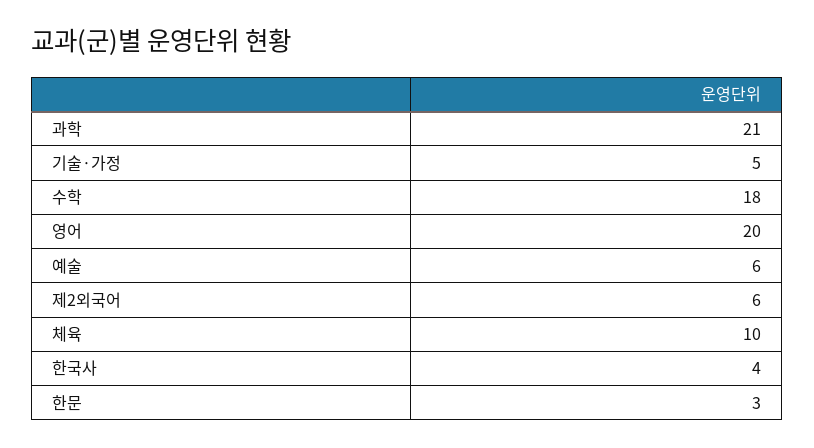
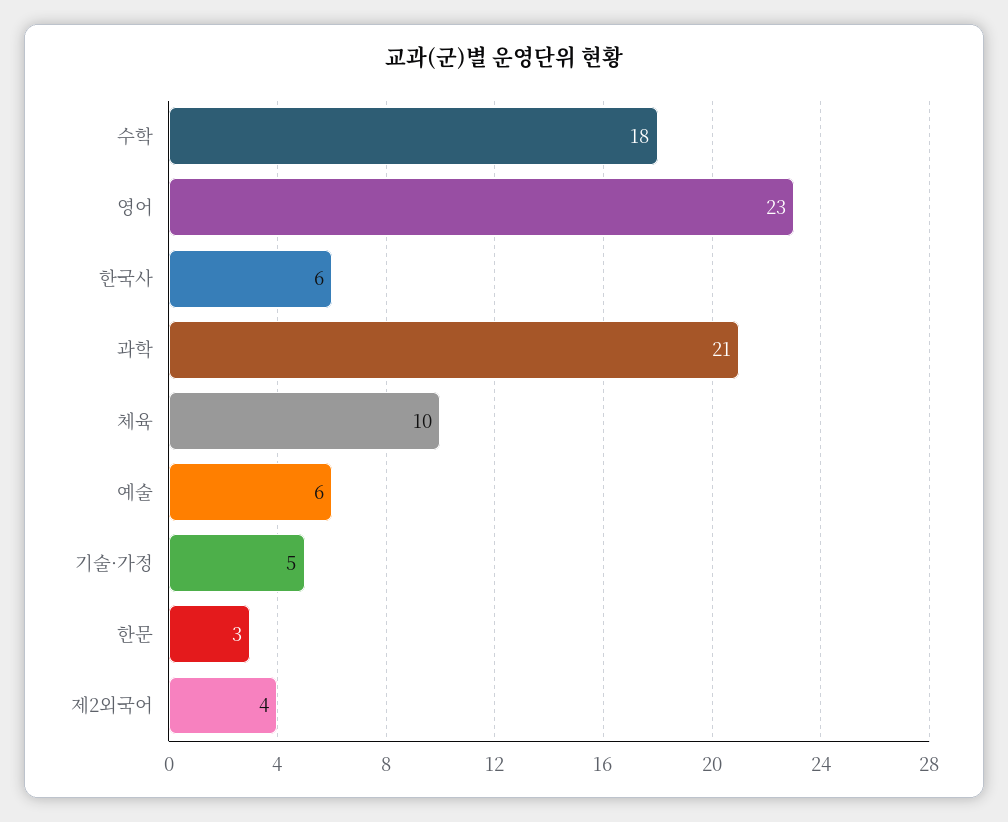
영어: 20 -> 23
제2외국어: 6 -> 4
한국사: 4 -> 6

